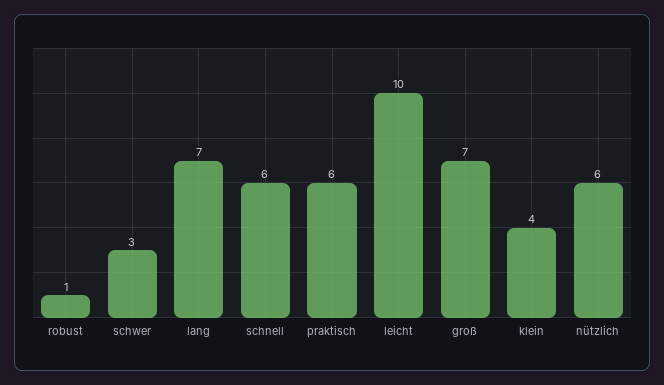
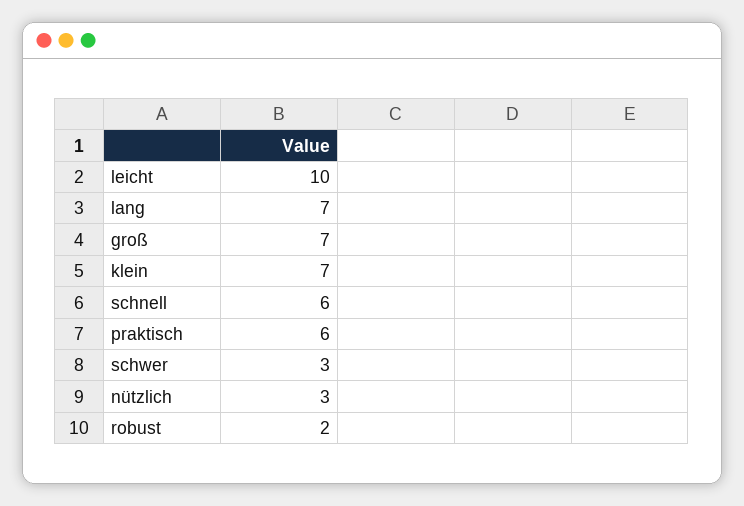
robust: 1 -> 2
klein: 4 -> 7
nützlich: 6 -> 3

